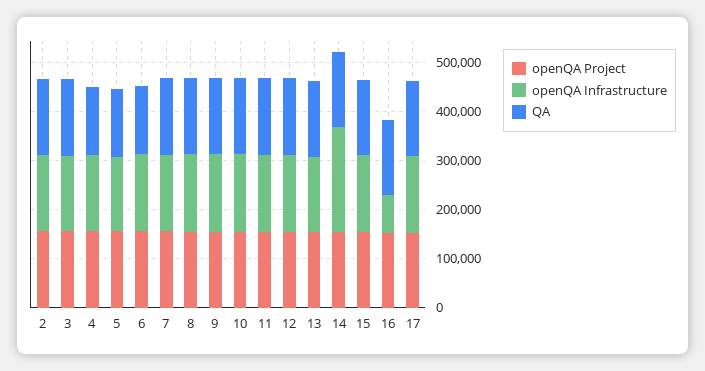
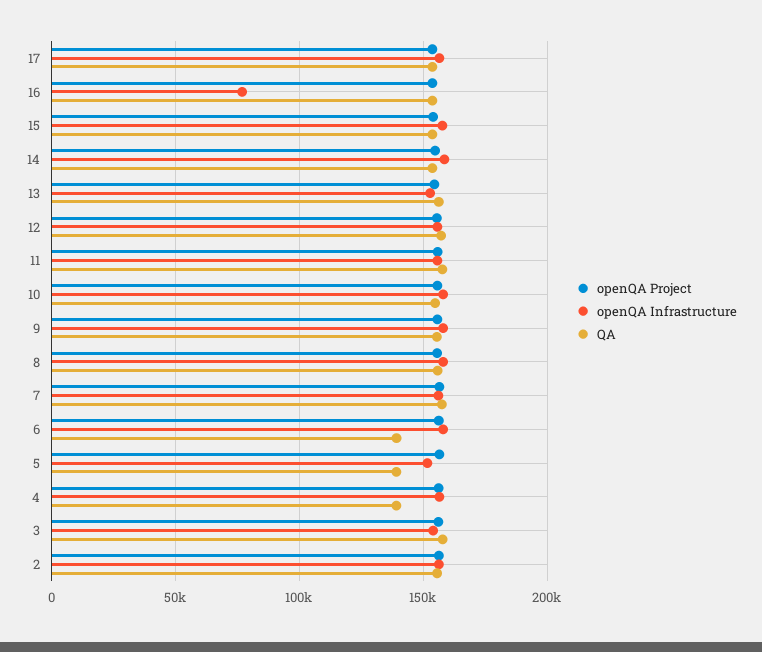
openQA Infrastructure, 14: 220000 -> 160000

